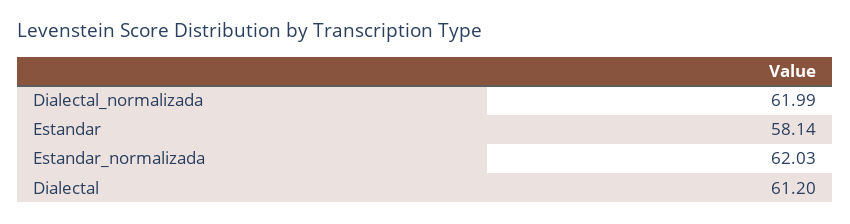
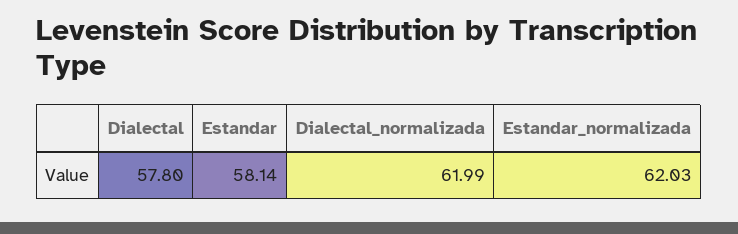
Dialectal: 61.2 -> 57.8

